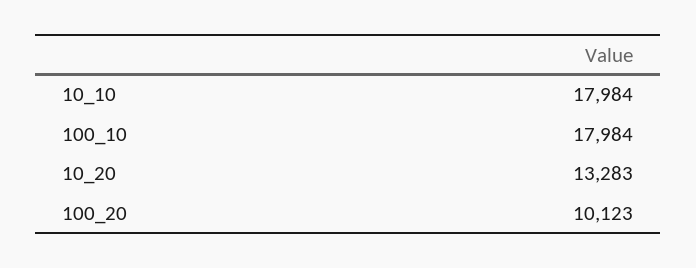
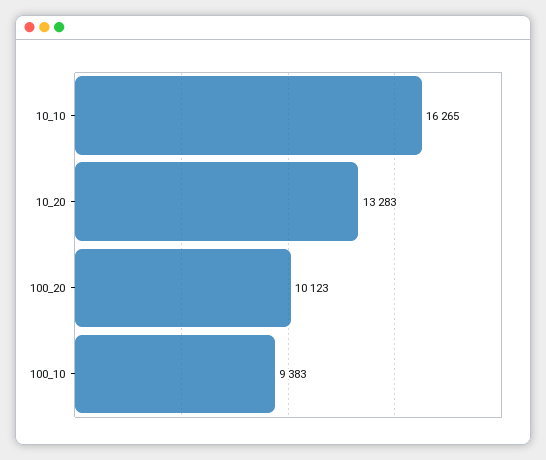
10_10: 17984 -> 16265
100_10: 17984 -> 9383

